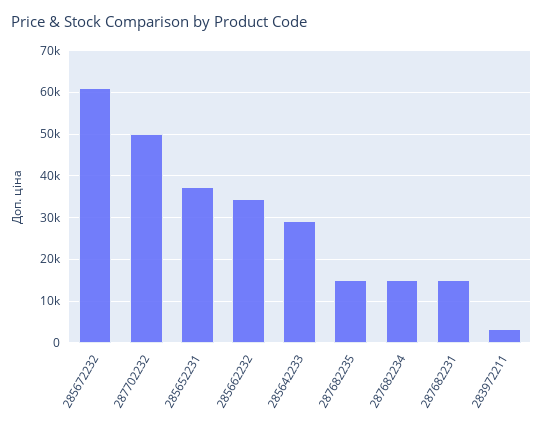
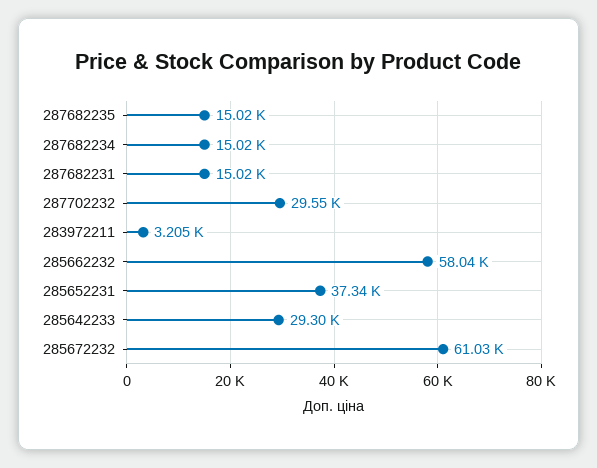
287702232: 50000 -> 29550
285662232: 34000 -> 58040

